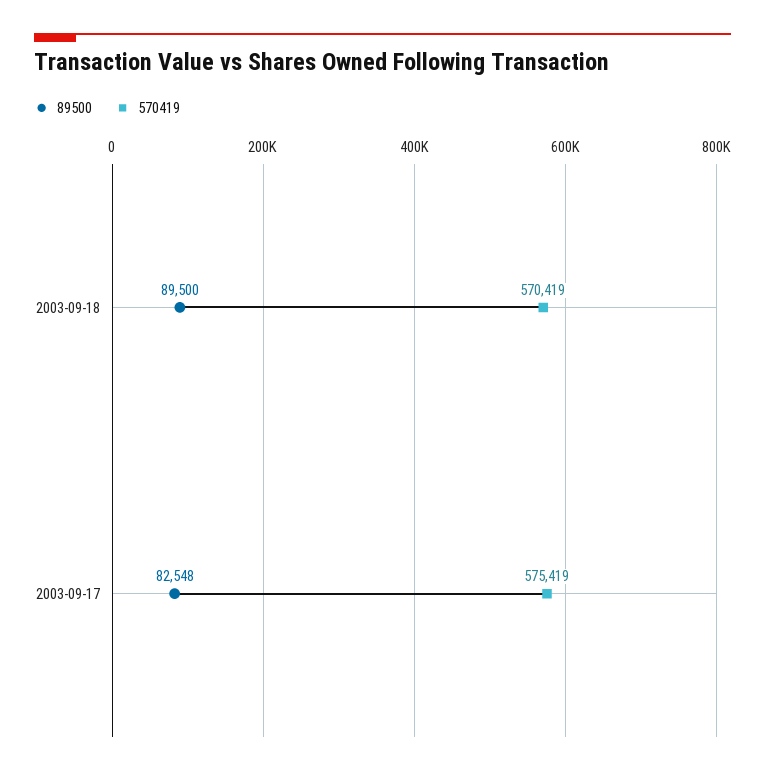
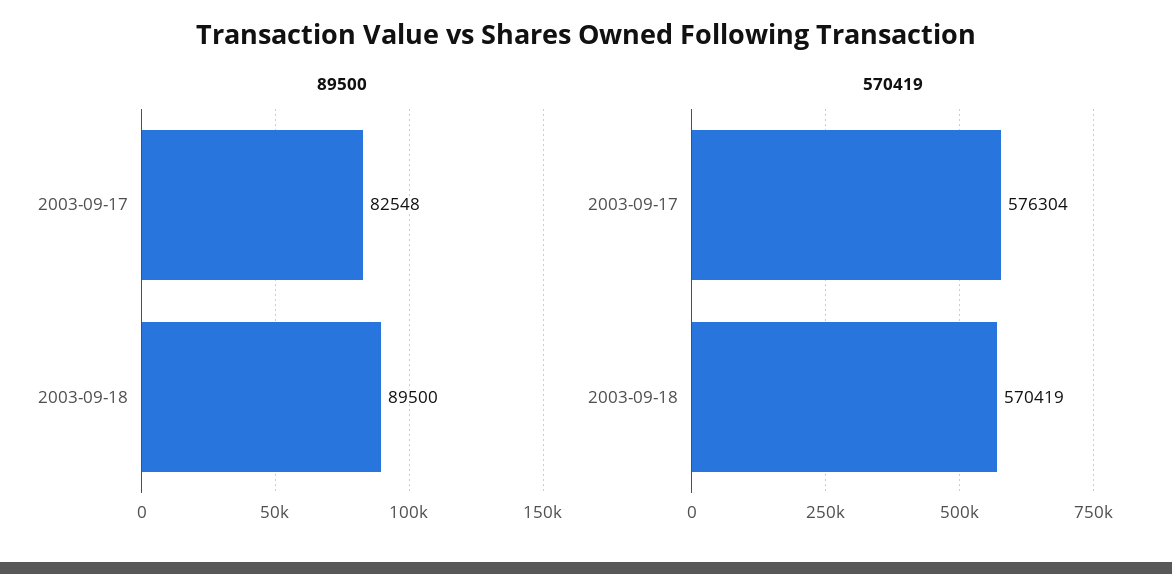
570419, 2003-09-17: 575419 -> 576304

